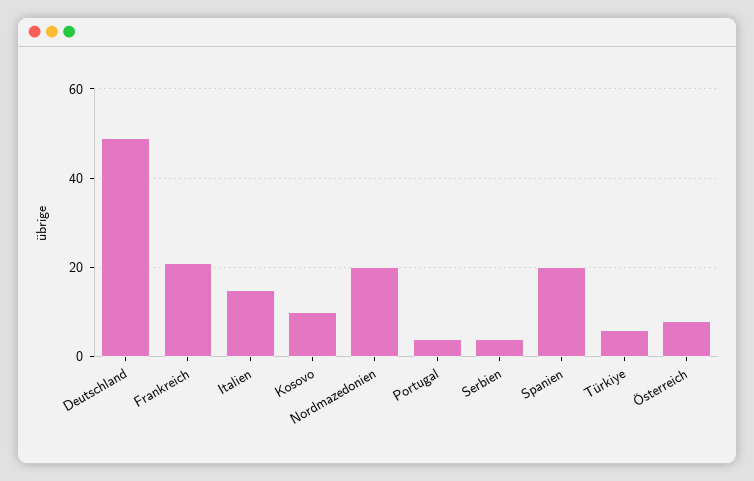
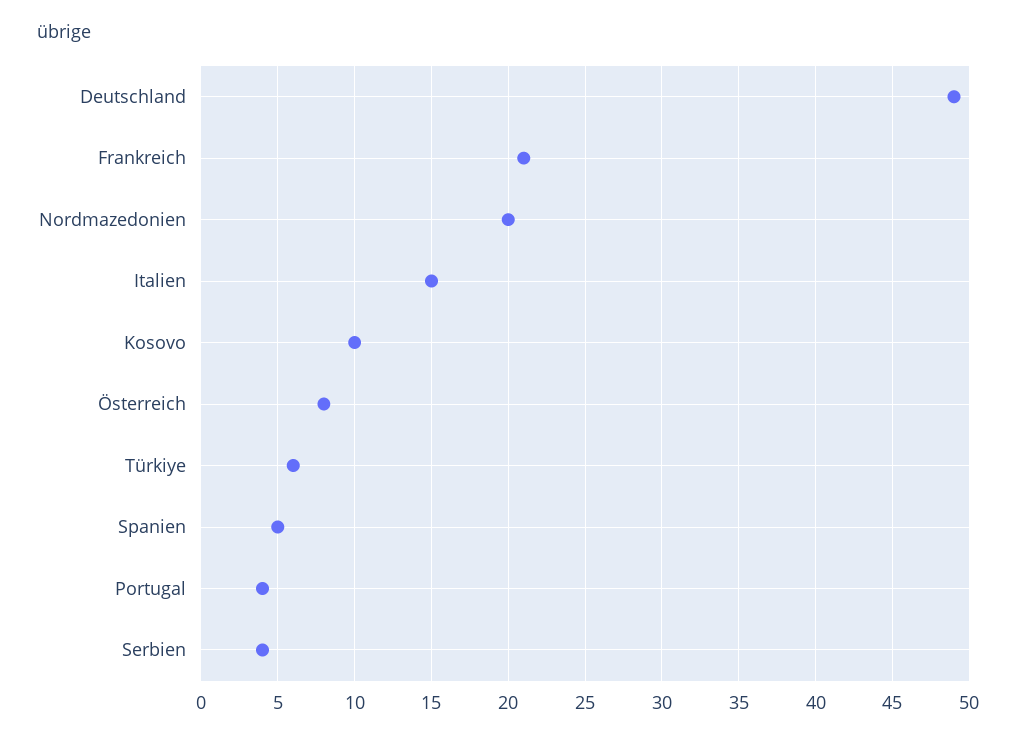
Spanien: 20 -> 5

